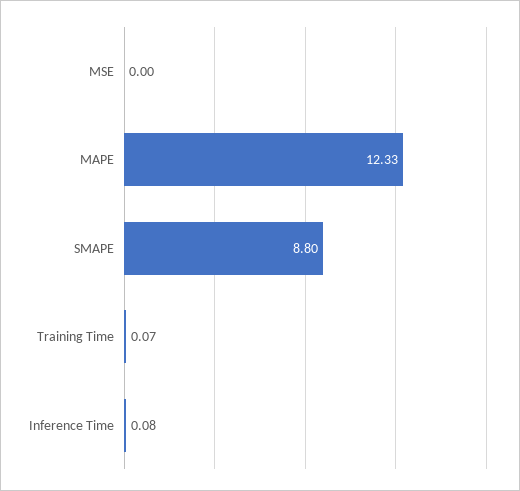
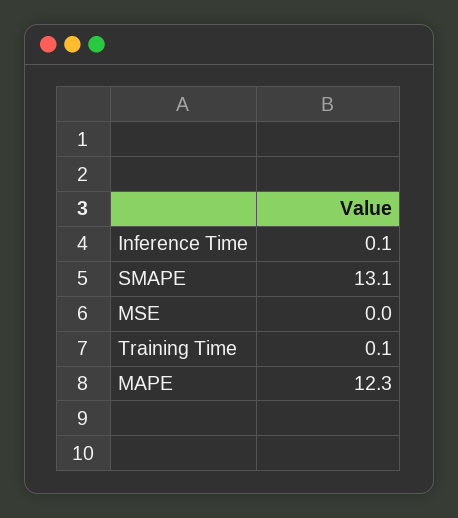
SMAPE: 8.8 -> 13.1

